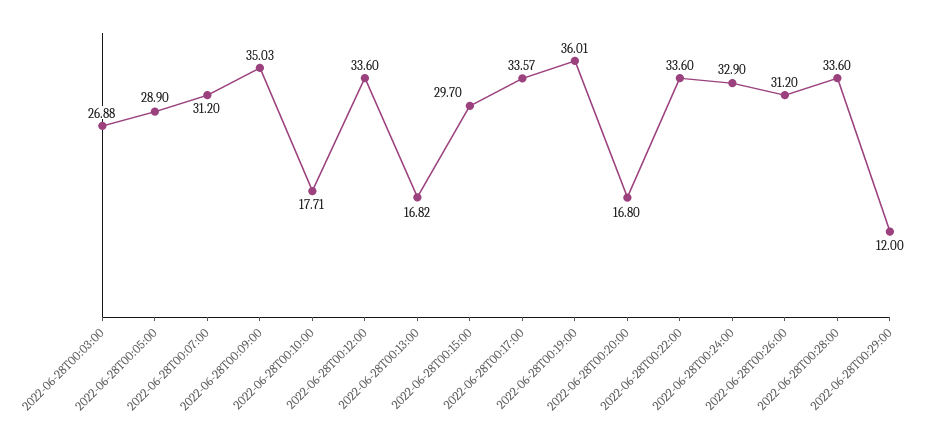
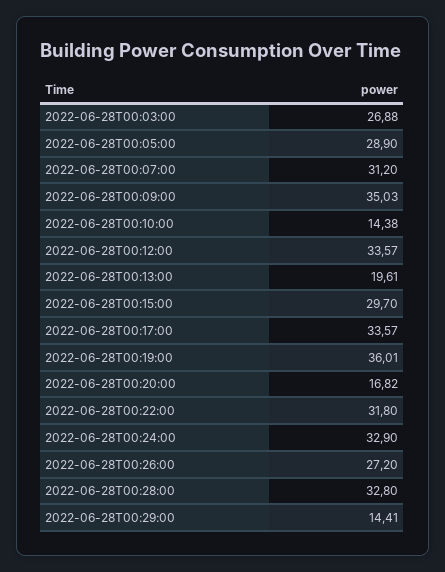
2022-06-28T00:10:00: 17.71 -> 14.38
2022-06-28T00:12:00: 33.6 -> 33.57
2022-06-28T00:13:00: 16.82 -> 19.61
2022-06-28T00:20:00: 16.8 -> 16.82
2022-06-28T00:22:00: 33.6 -> 31.8
2022-06-28T00:26:00: 31.2 -> 27.2
2022-06-28T00:28:00: 33.6 -> 32.8
2022-06-28T00:29:00: 12 -> 14.41

